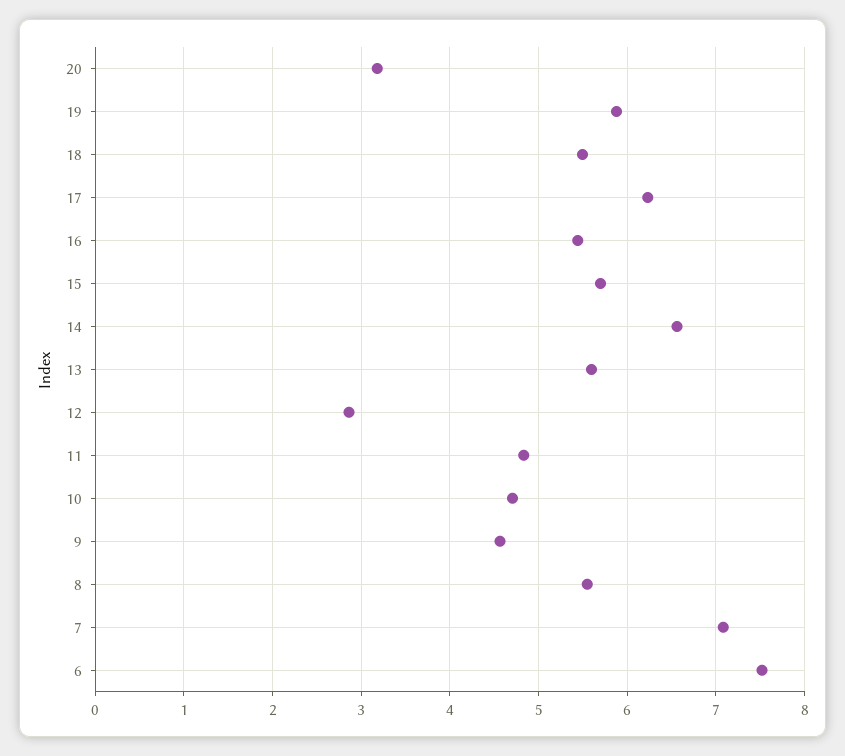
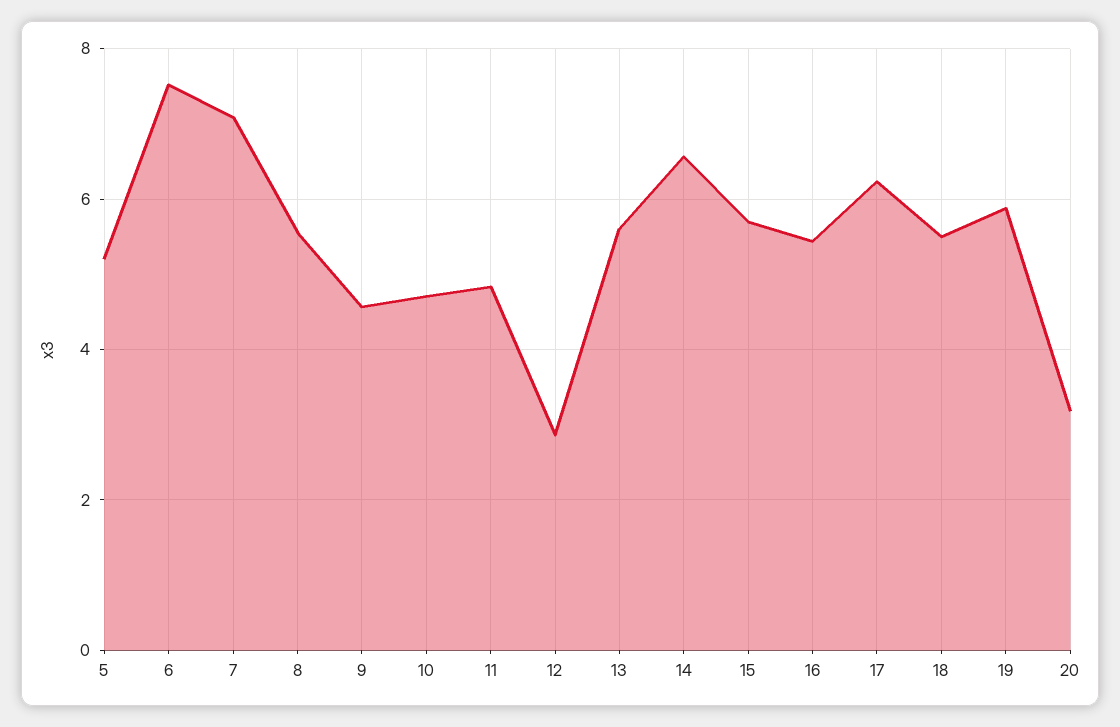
5: none -> 5.2

